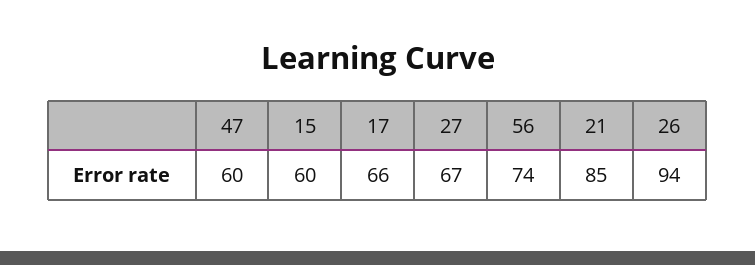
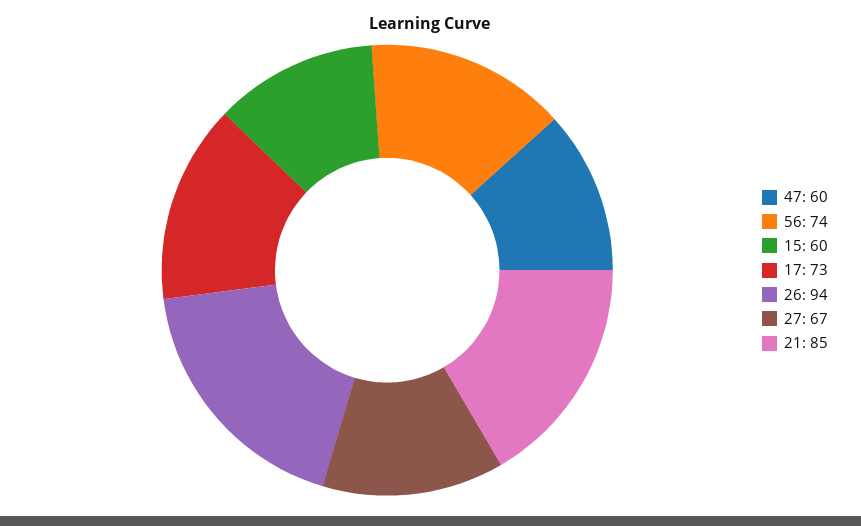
17: 66 -> 73

